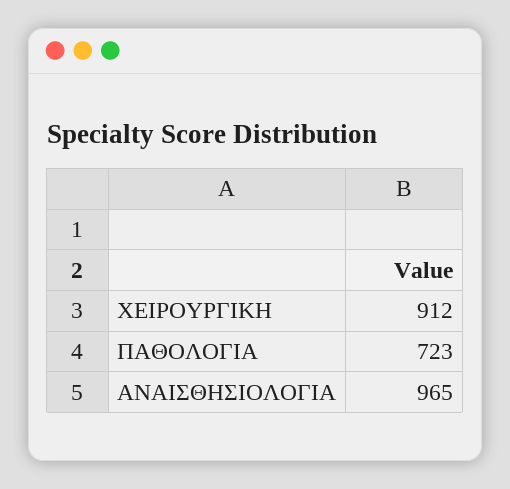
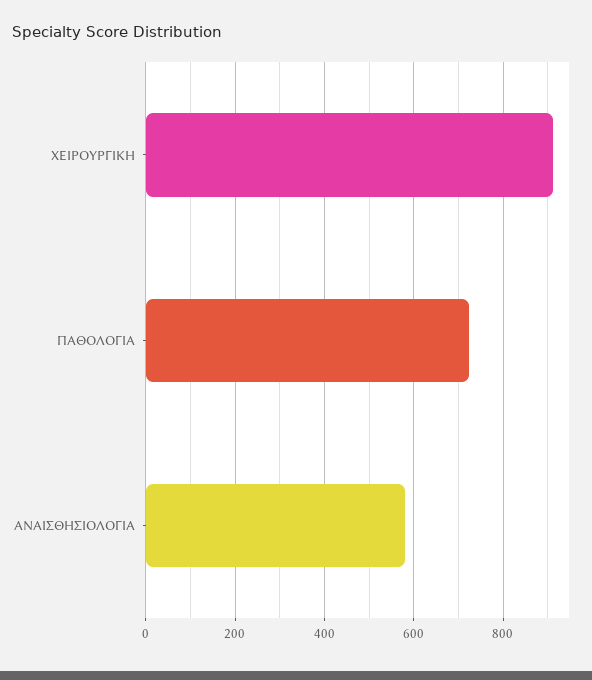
ΑΝΑΙΣΘΗΣΙΟΛΟΓΙΑ: 965 -> 580

